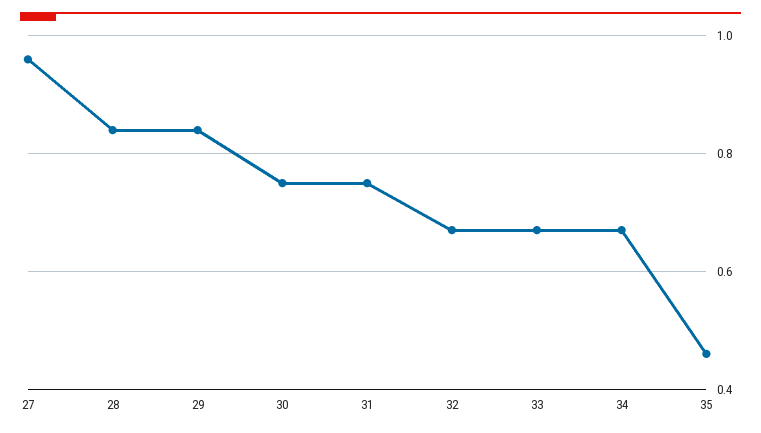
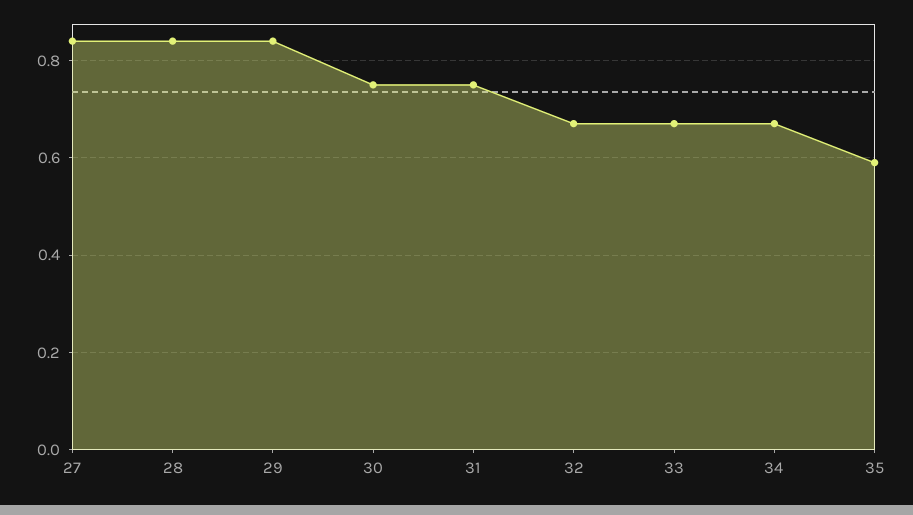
27: 0.95 -> 0.85
35: 0.45 -> 0.6

